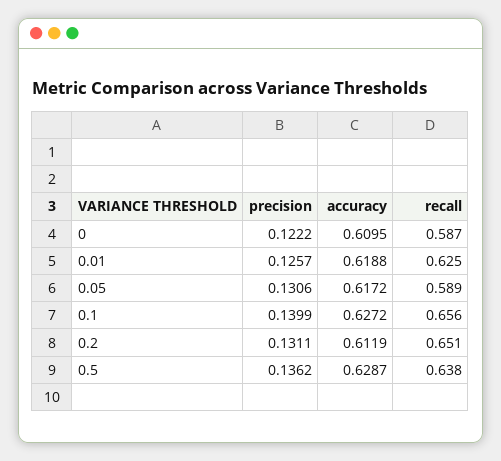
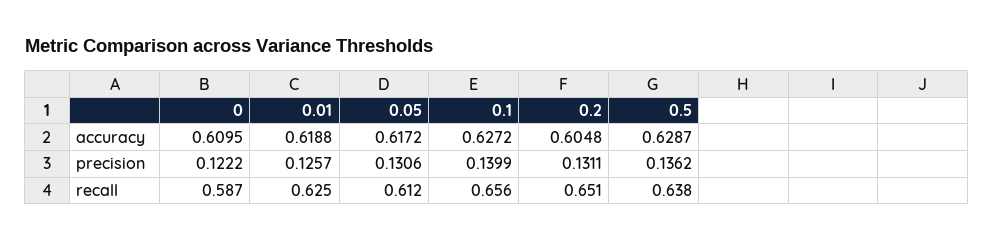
recall, 0.05: 0.589 -> 0.612
accuracy, 0.2: 0.6119 -> 0.6048

